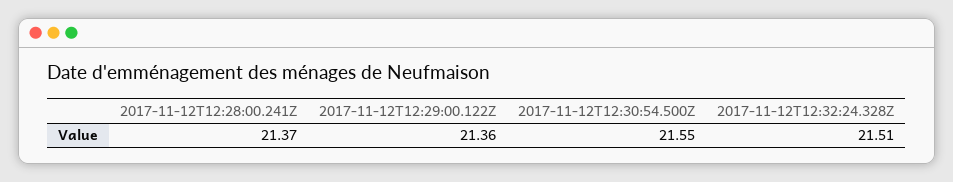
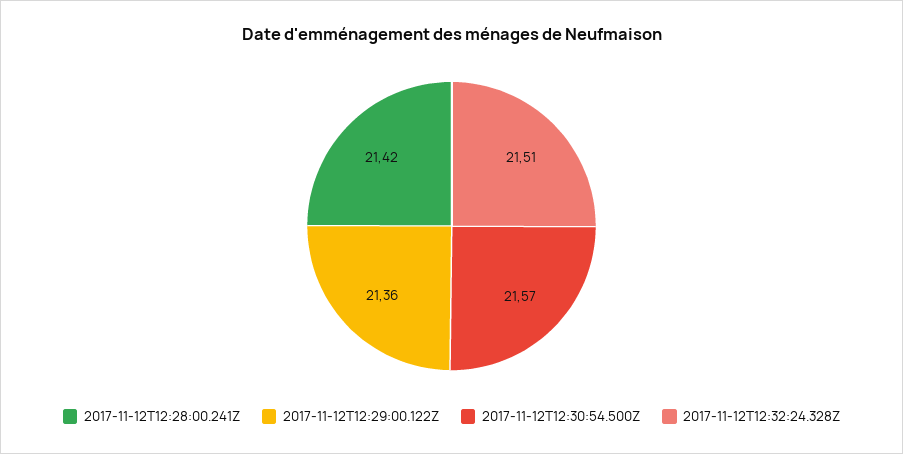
2017-11-12T12:28:00.241Z: 21.37 -> 21.42
2017-11-12T12:30:54.500Z: 21.55 -> 21.57

